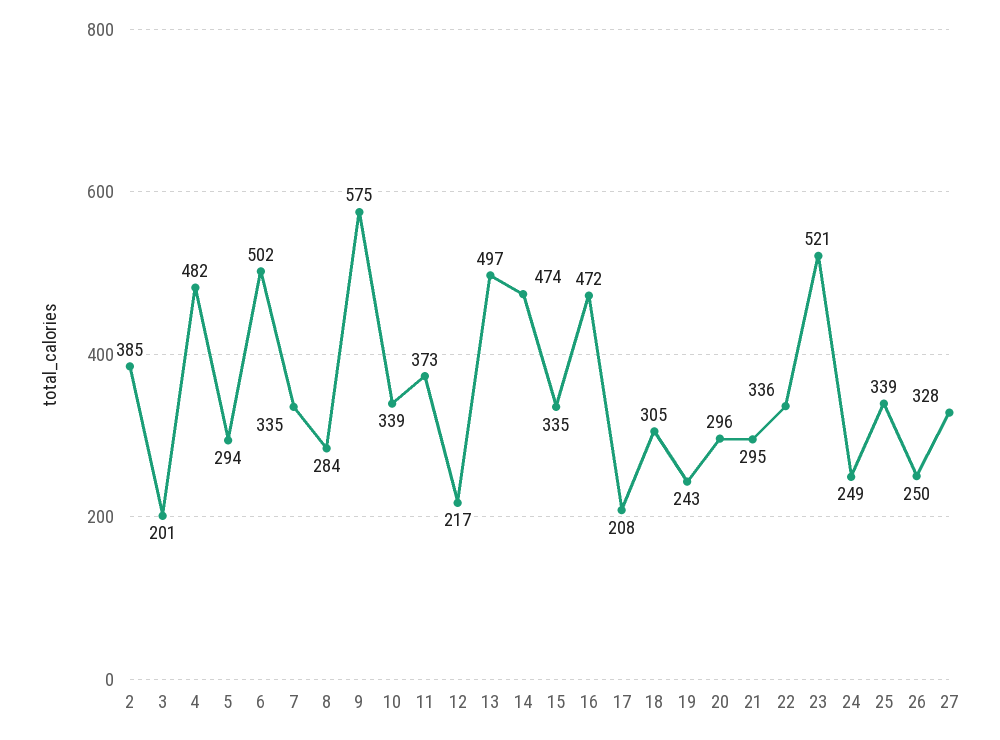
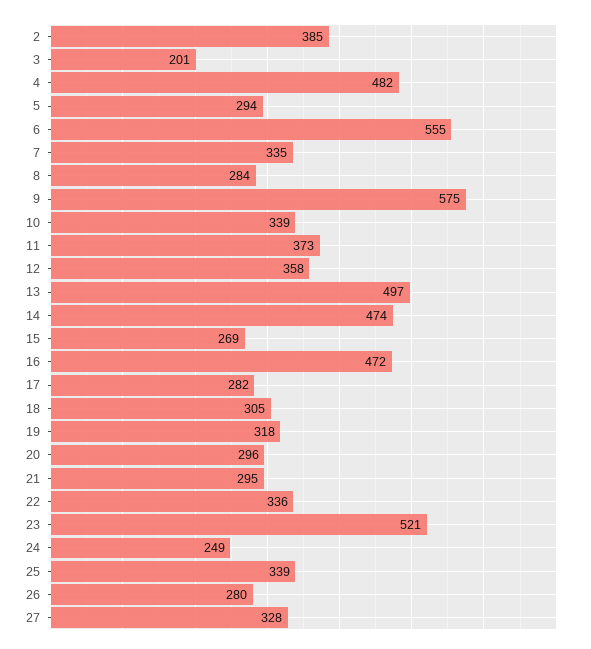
6: 502 -> 555
12: 217 -> 358
15: 335 -> 269
17: 208 -> 282
19: 243 -> 318
26: 250 -> 280

